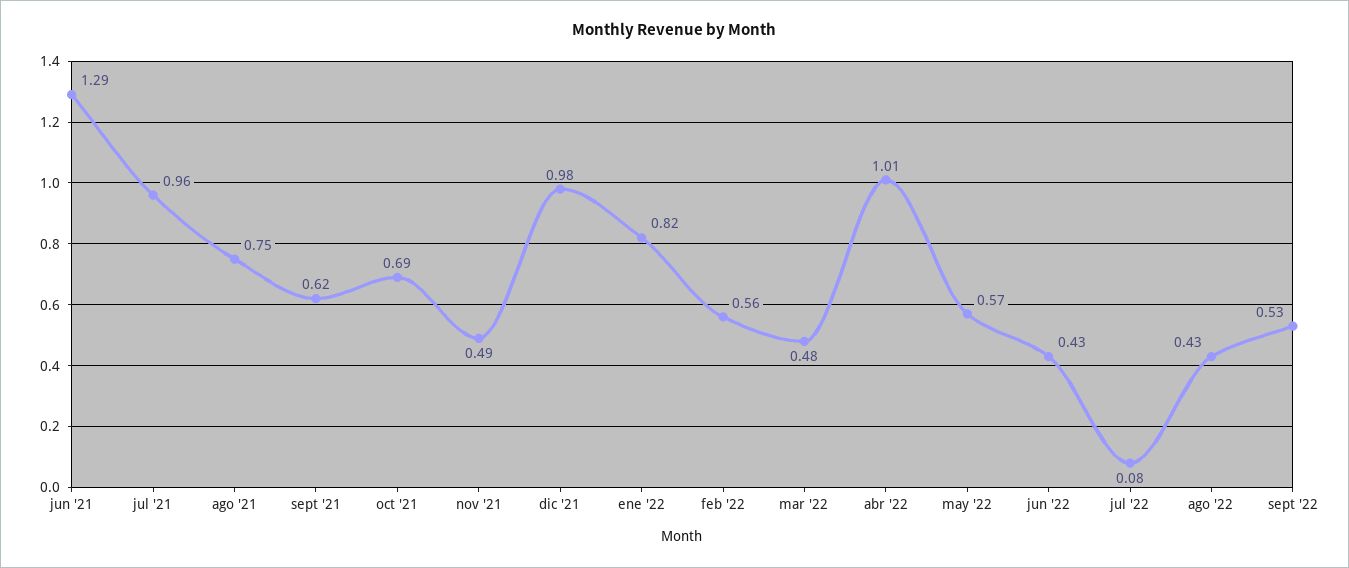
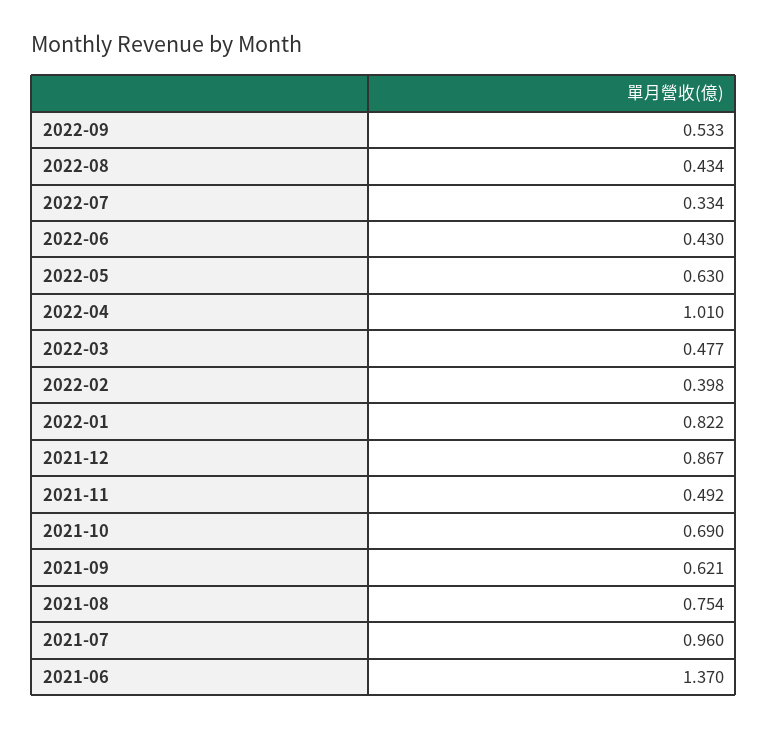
jun '21: 1.29 -> 1.37
dic '21: 0.98 -> 0.867
feb '22: 0.56 -> 0.398
may '22: 0.57 -> 0.63
jul '22: 0.08 -> 0.334

